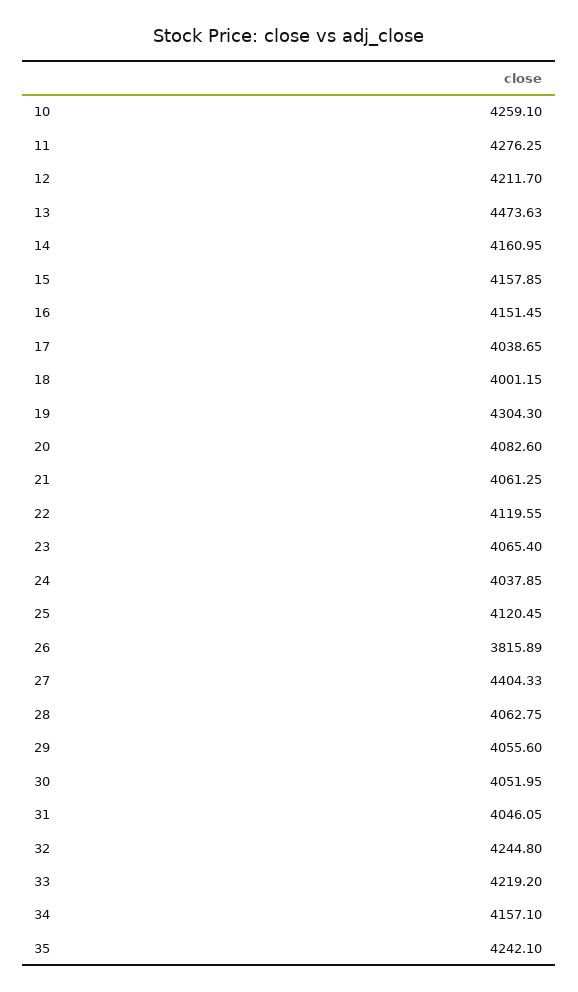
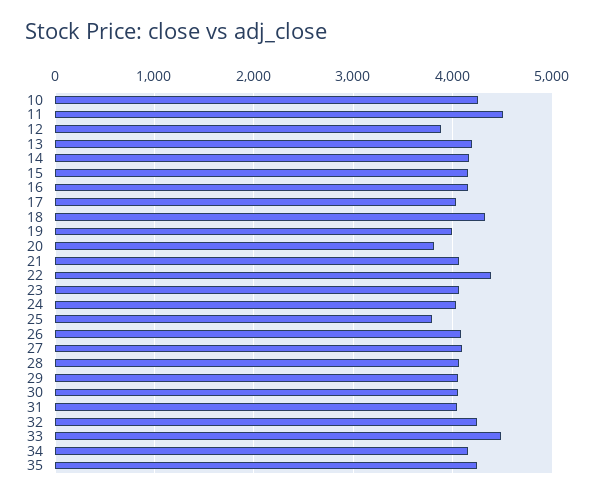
11: 4276.25 -> 4500
12: 4211.7 -> 3900
13: 4473.63 -> 4200
18: 4001.15 -> 4300
19: 4304.3 -> 4000
20: 4082.6 -> 3800
22: 4119.55 -> 4400
25: 4120.45 -> 3800
26: 3815.89 -> 4100
27: 4404.33 -> 4100
33: 4219.2 -> 4500

